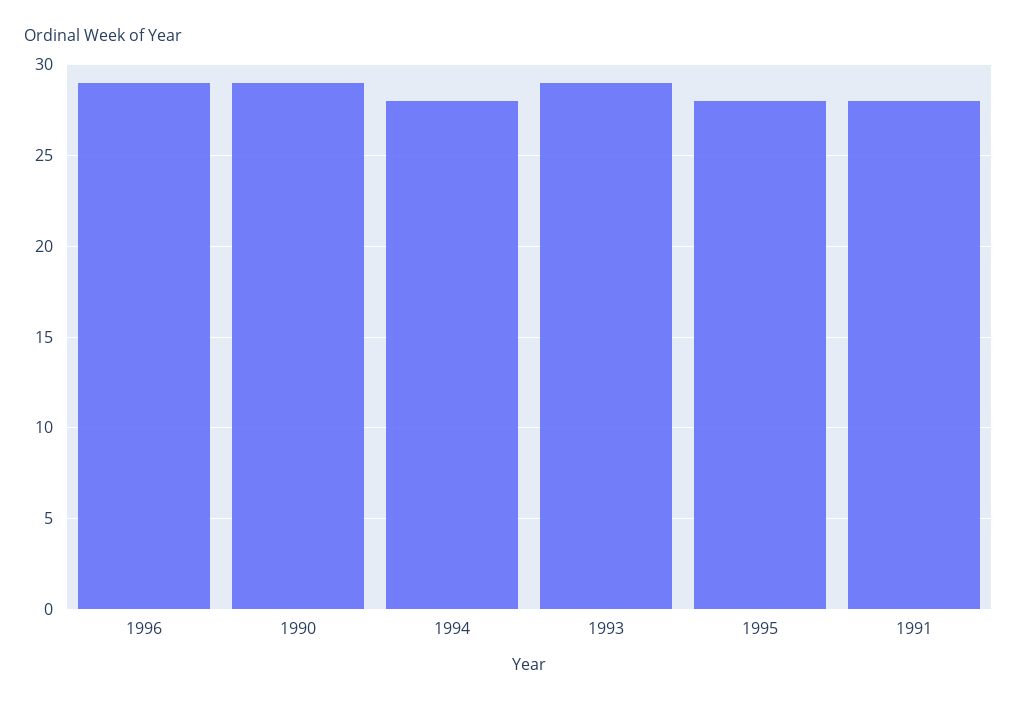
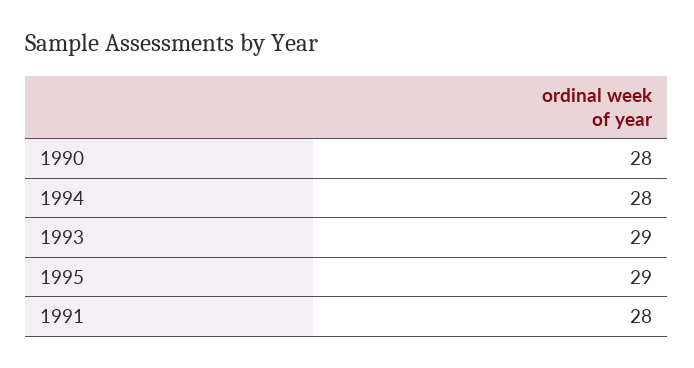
1996: 29 -> none
1990: 29 -> 28
1995: 28 -> 29

